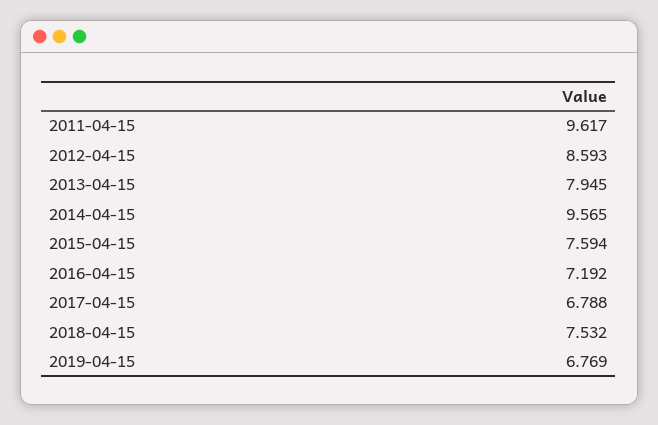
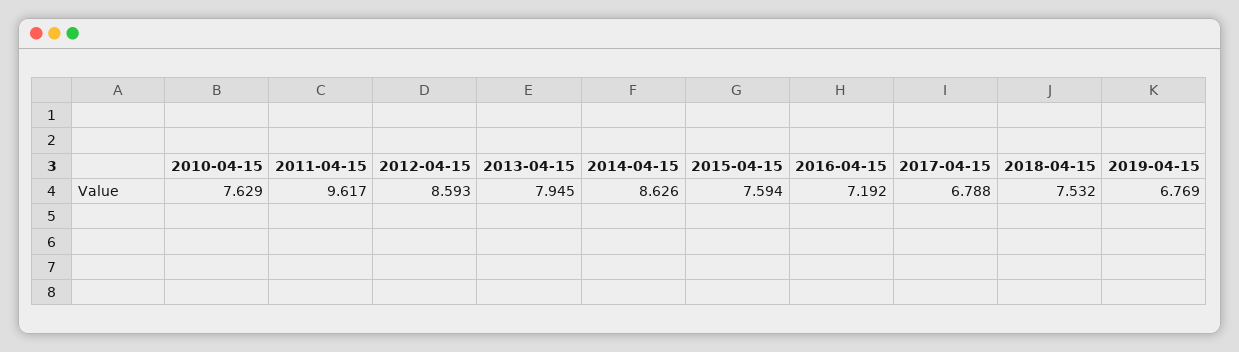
2014-04-15: 9.565 -> 8.626
2010-04-15: none -> 7.629

